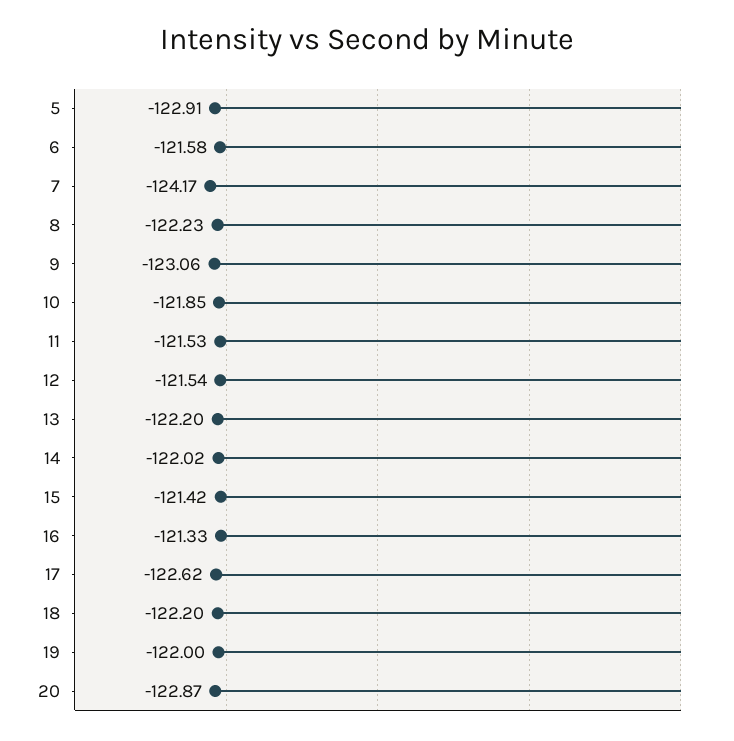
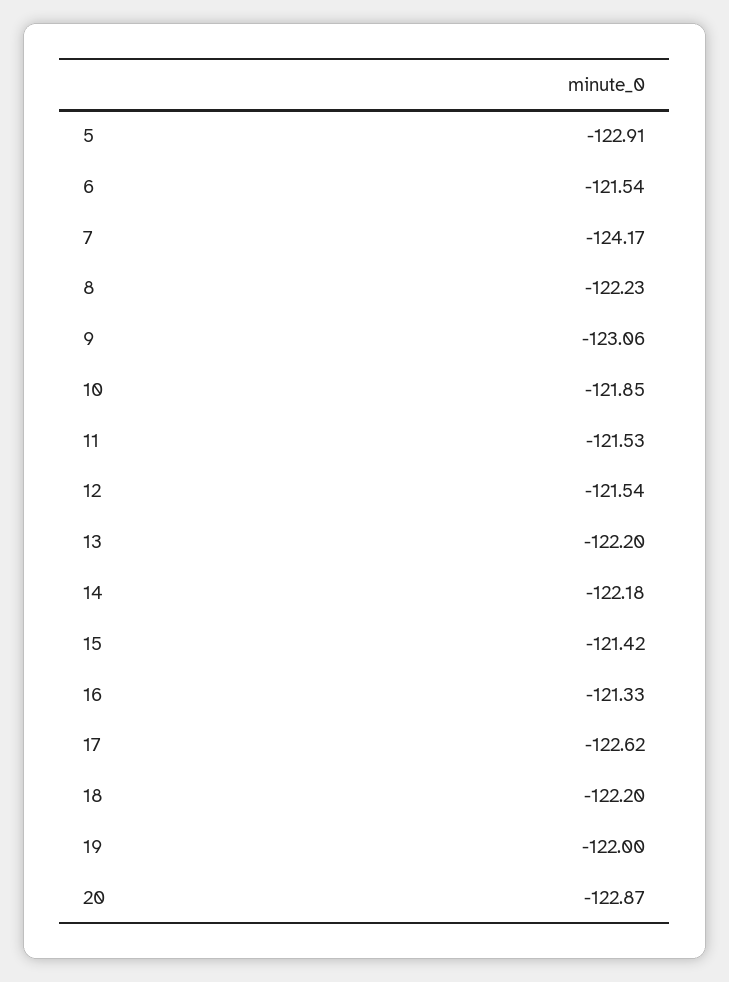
6: -121.58 -> -121.54
14: -122.02 -> -122.18

